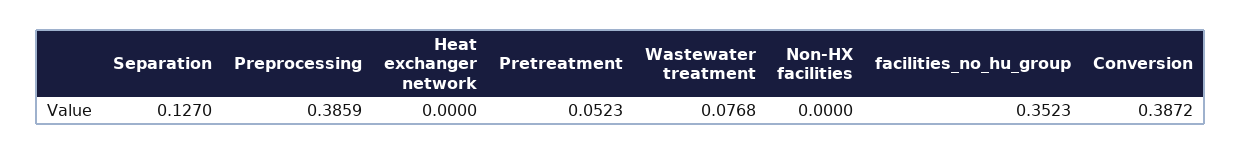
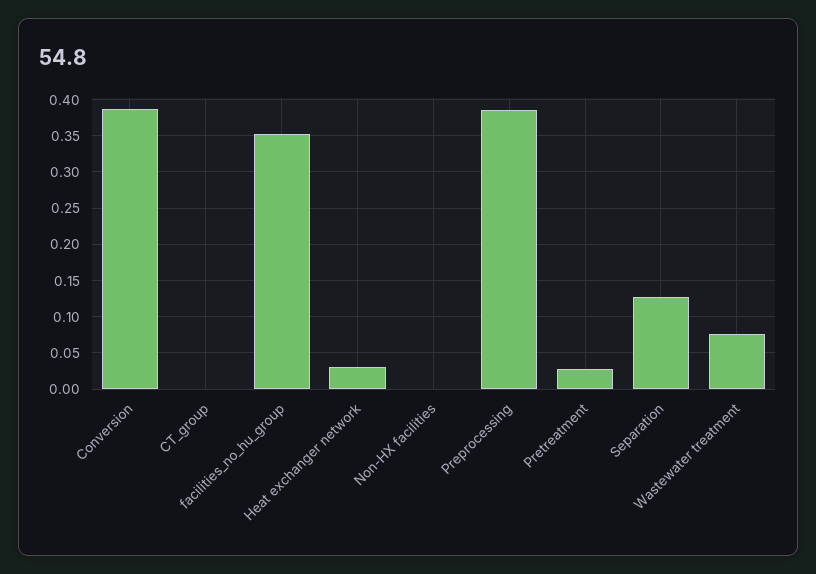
Heat exchanger network: 0 -> 0.03
Pretreatment: 0.0523 -> 0.03
CT_group: none -> 0

